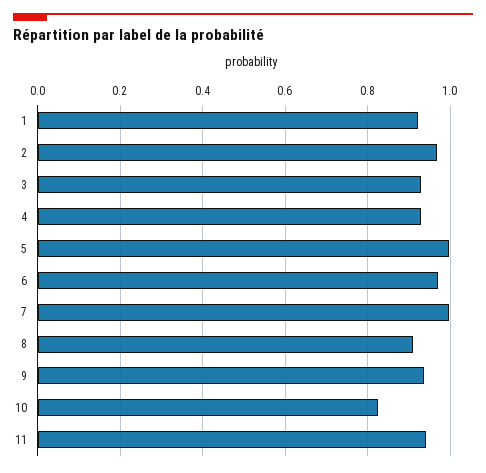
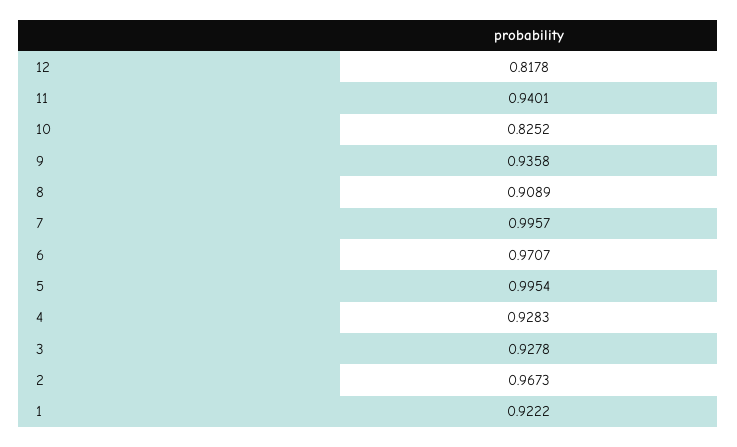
12: none -> 0.8178

